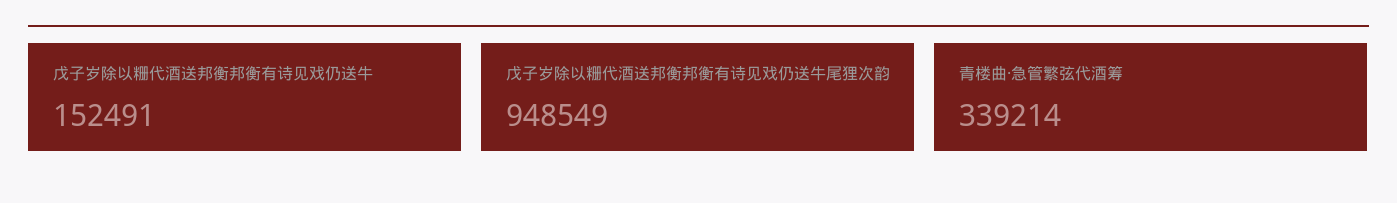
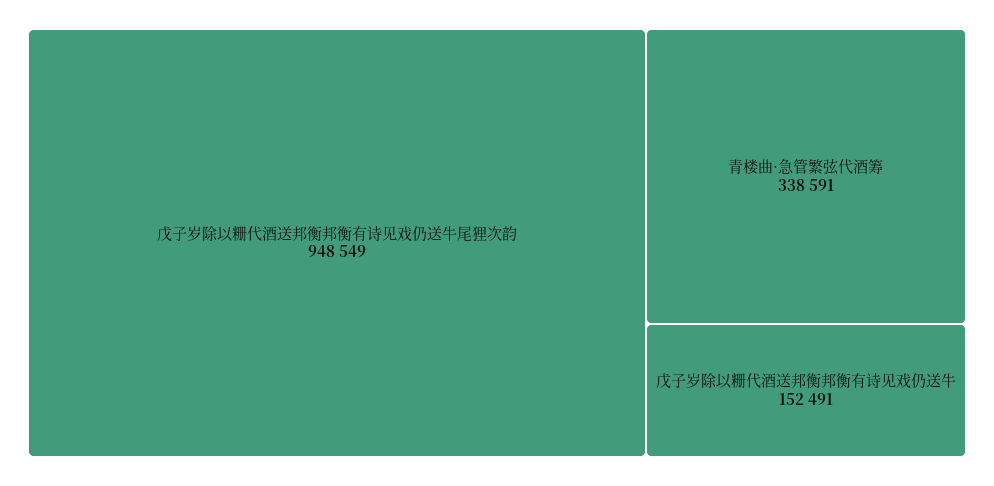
青楼曲·急管繁弦代酒筹: 339214 -> 338591

